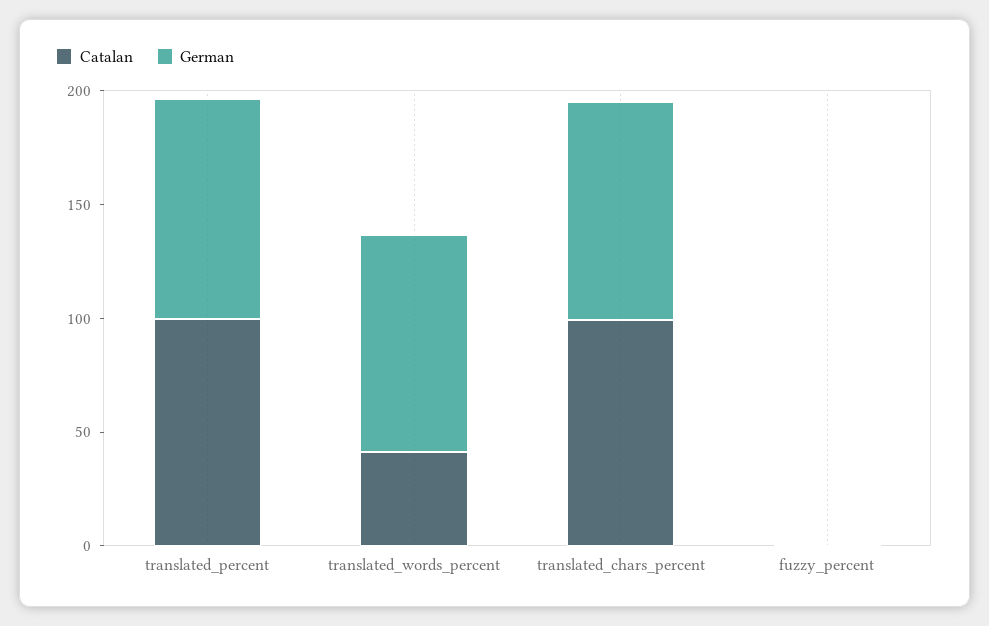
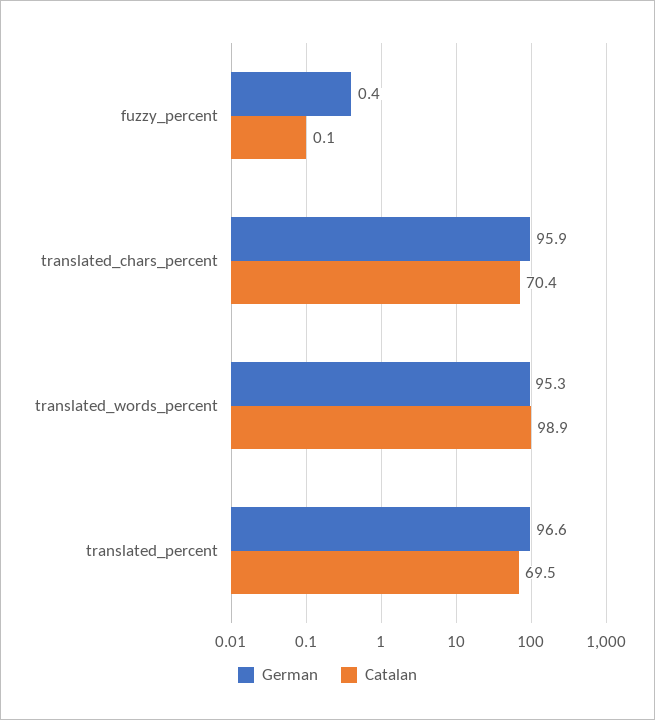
Catalan, translated_percent: 100 -> 69.5
Catalan, translated_words_percent: 40 -> 98.9
Catalan, translated_chars_percent: 100 -> 70.4

